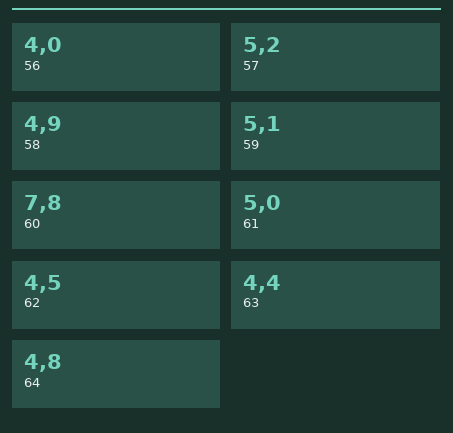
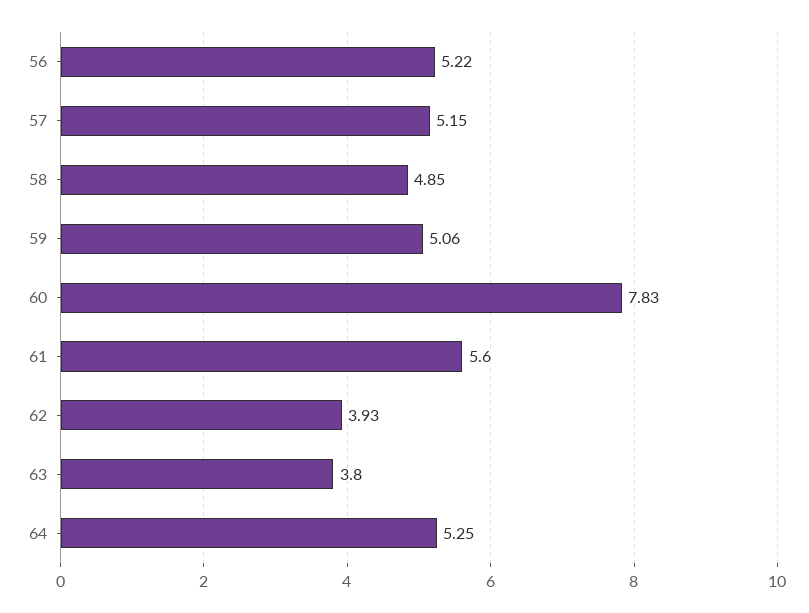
56: 4 -> 5.22
61: 5 -> 5.6
62: 4.5 -> 3.93
63: 4.4 -> 3.8
64: 4.8 -> 5.25

